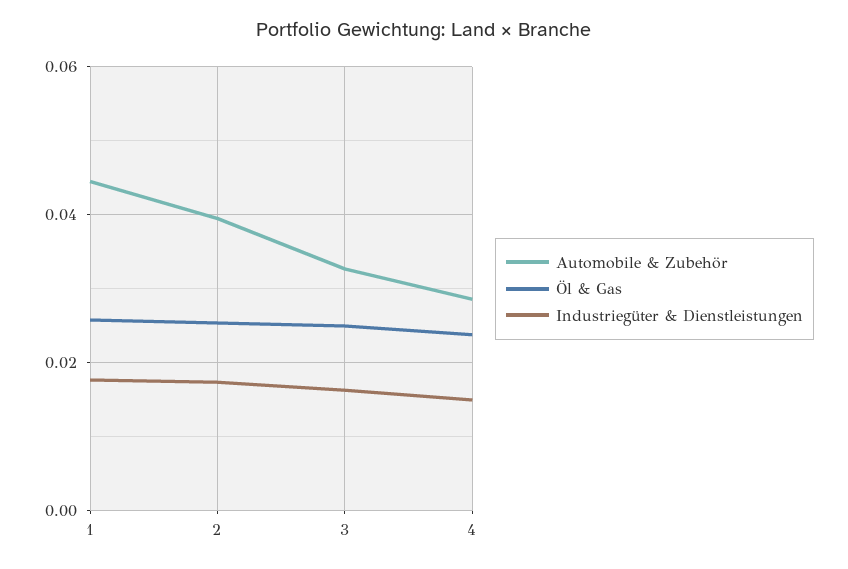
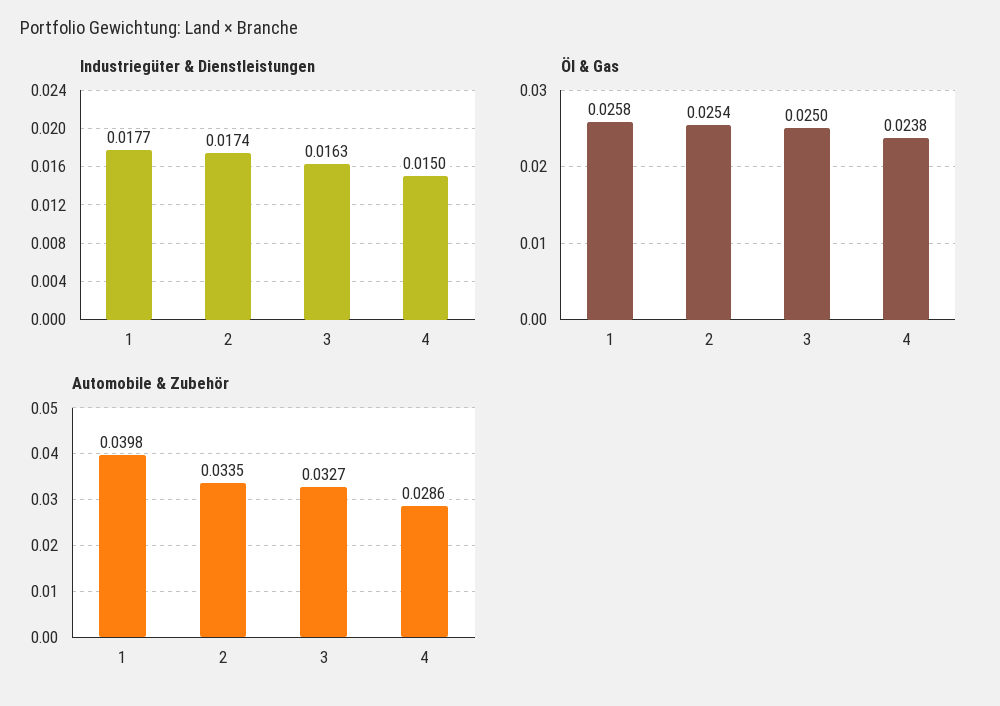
Automobile & Zubehör, 1: 0.044 -> 0.0398
Automobile & Zubehör, 2: 0.04 -> 0.0335

